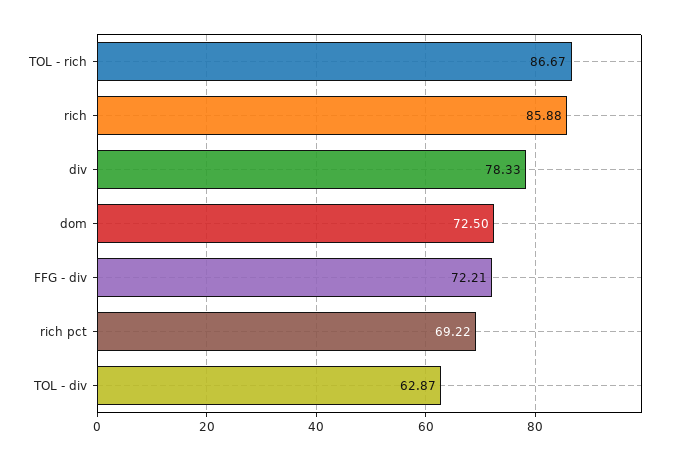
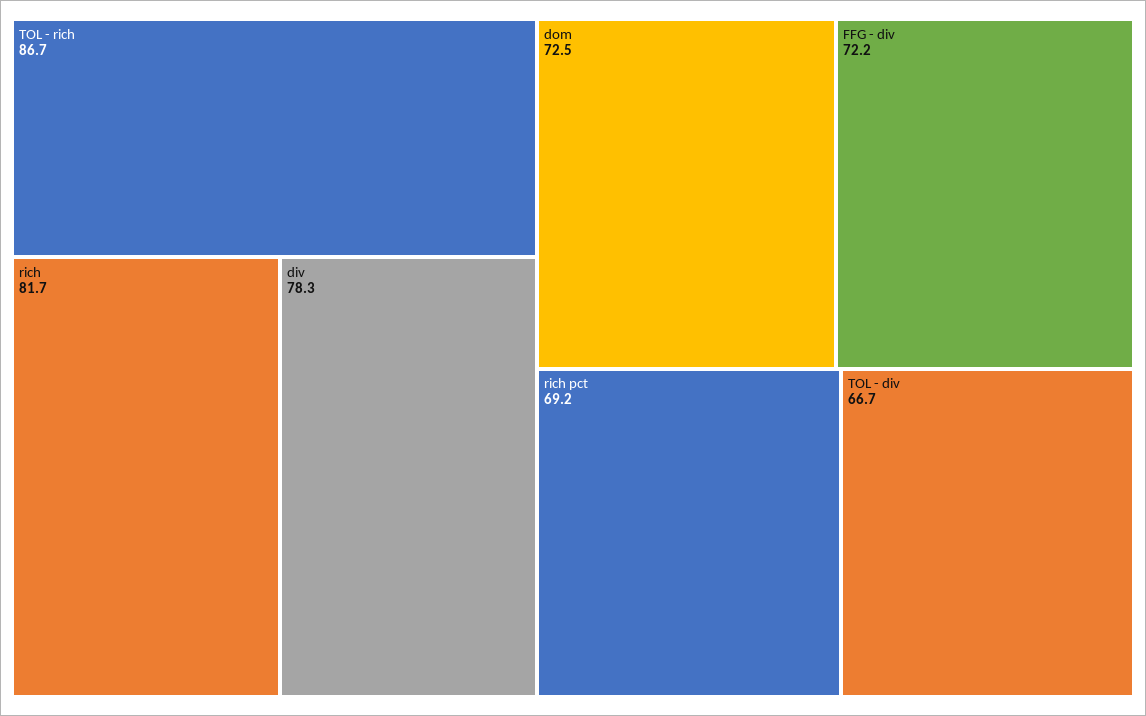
rich: 85.88 -> 81.7
TOL - div: 62.87 -> 66.7

